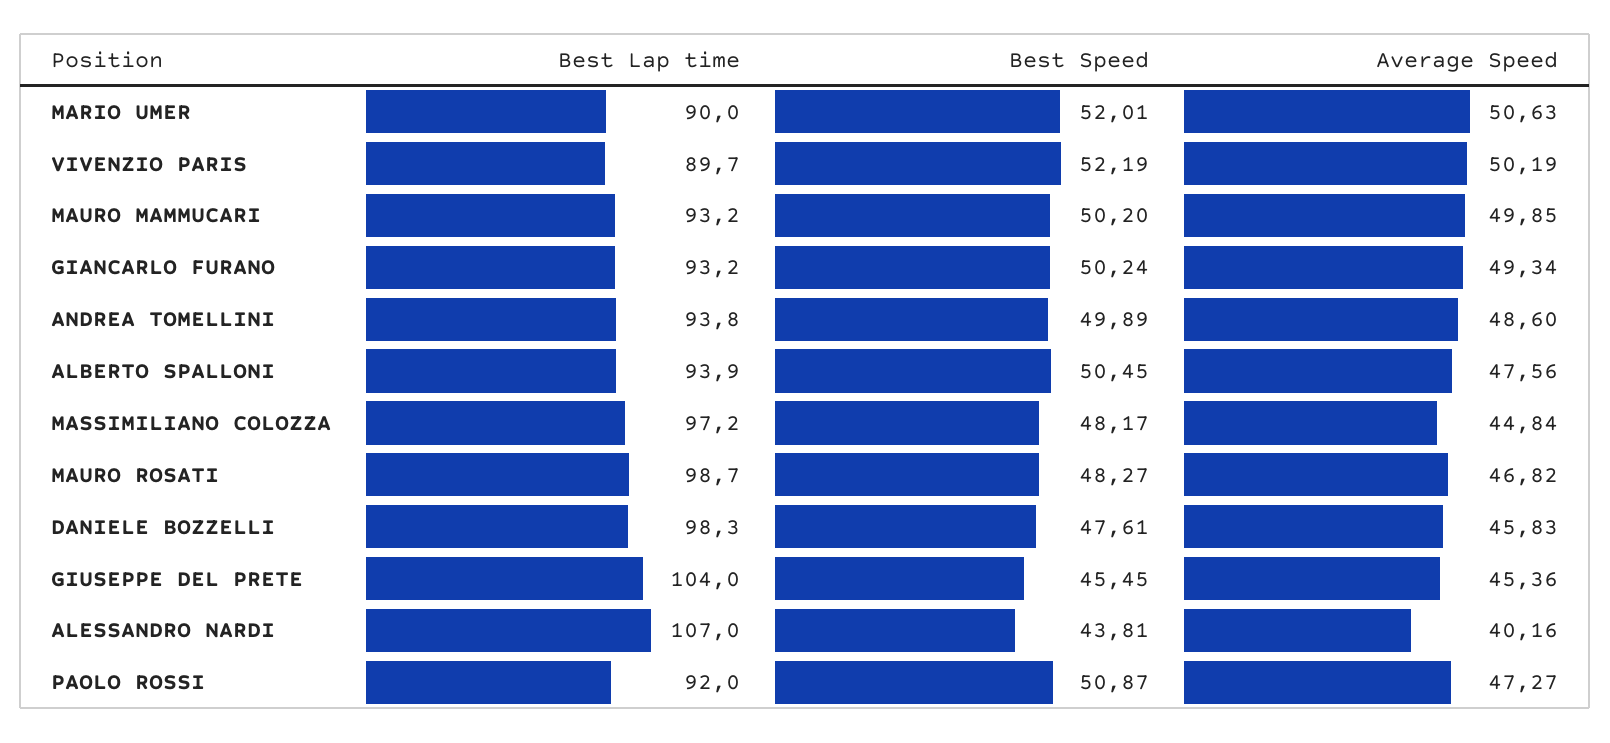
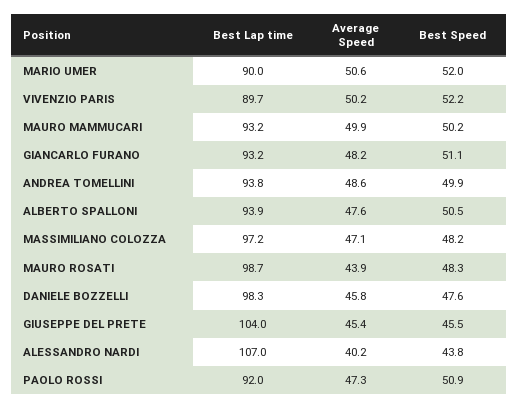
Best Speed, GIANCARLO FURANO: 50.24 -> 51.1
Average Speed, GIANCARLO FURANO: 49.34 -> 48.2
Average Speed, MASSIMILIANO COLOZZA: 44.84 -> 47.1
Average Speed, MAURO ROSATI: 46.82 -> 43.9

